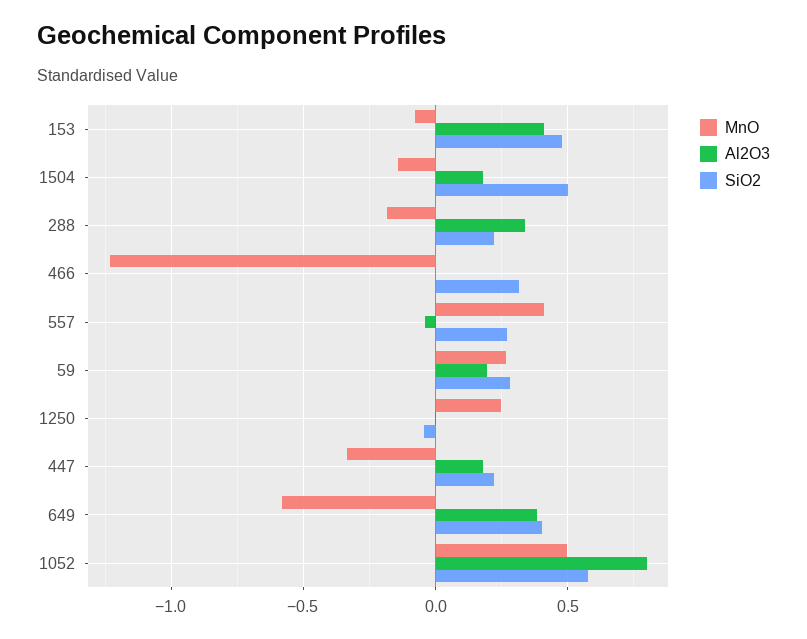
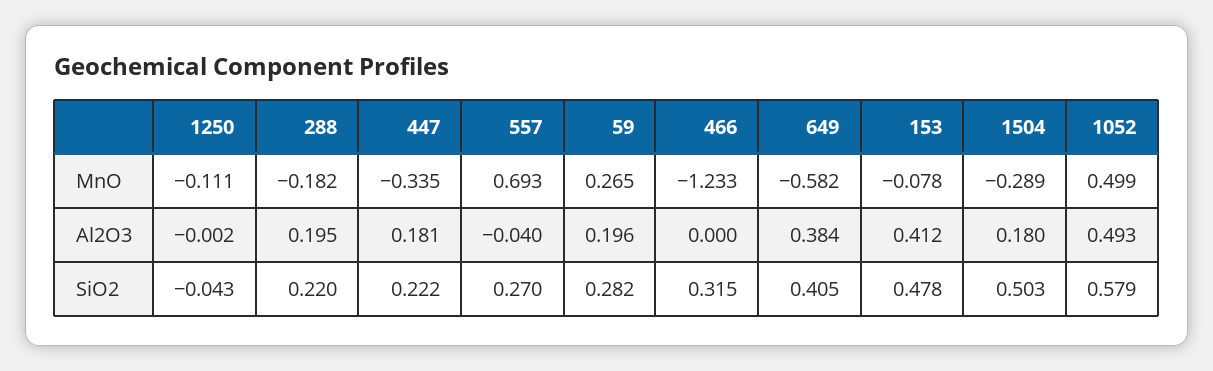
MnO, 1504: -0.15 -> -0.289
Al2O3, 288: 0.35 -> 0.195
MnO, 557: 0.4 -> 0.693
MnO, 1250: 0.25 -> -0.111
Al2O3, 1052: 0.8 -> 0.493

